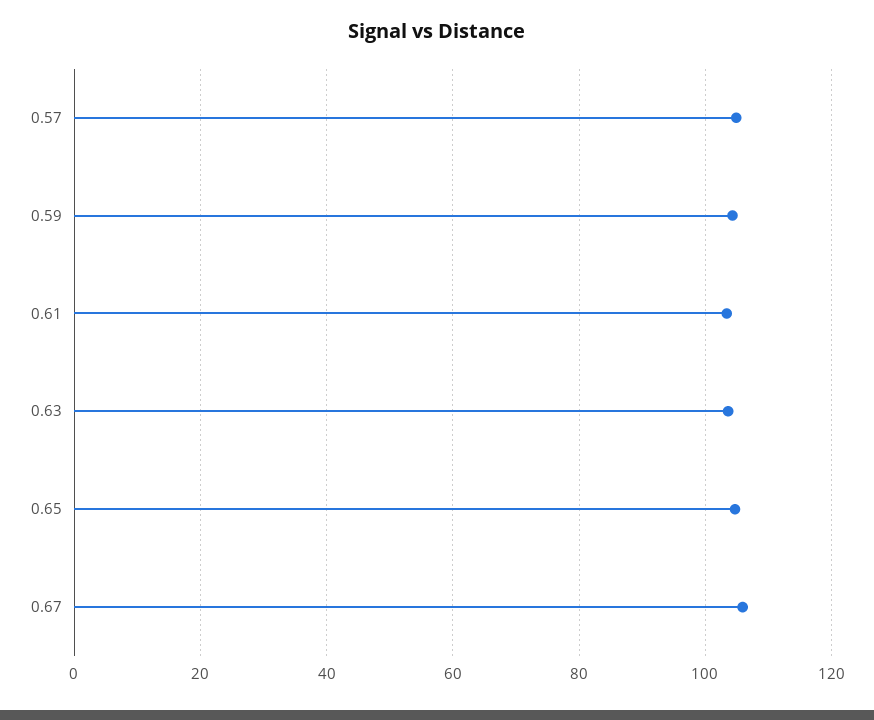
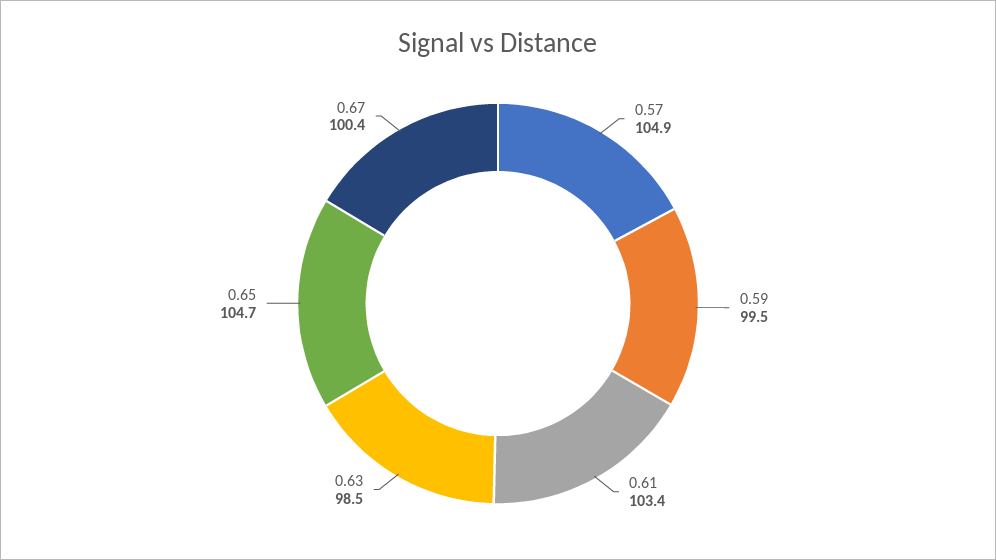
0.59: 104 -> 99.5
0.63: 104 -> 98.5
0.67: 106 -> 100.4

